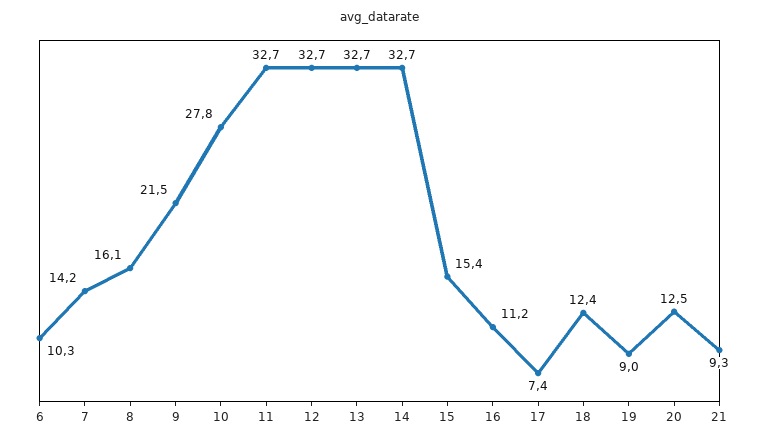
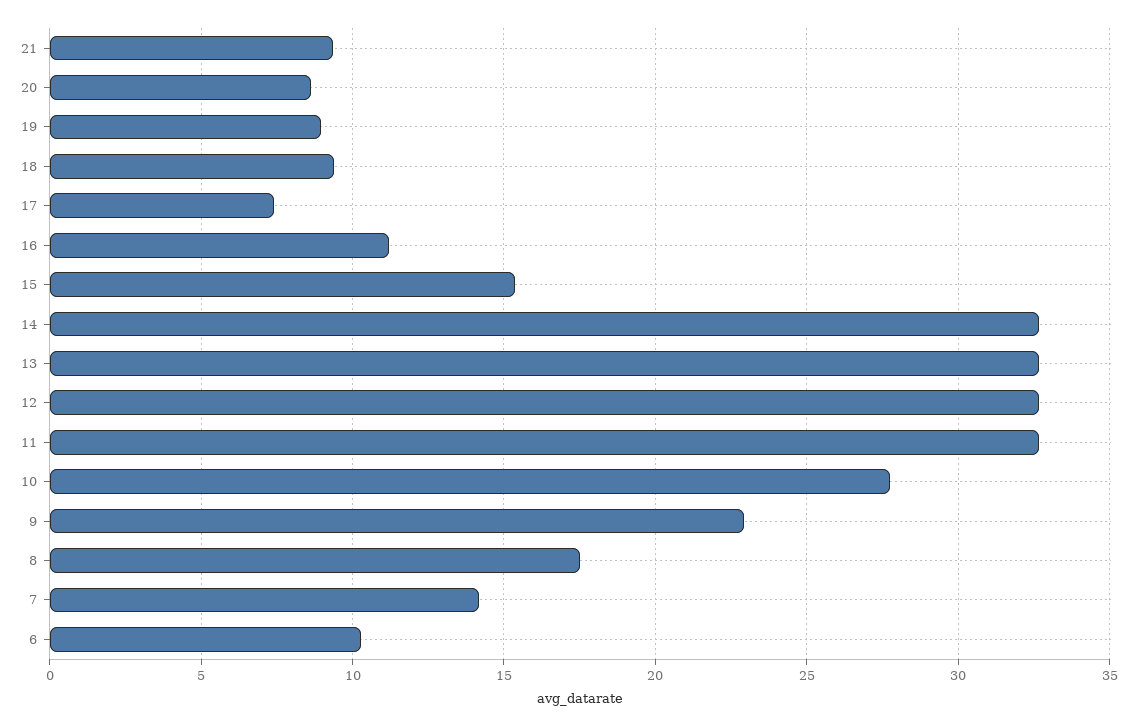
8: 16.1 -> 17.5
9: 21.5 -> 23
18: 12.4 -> 9.5
20: 12.5 -> 8.5

